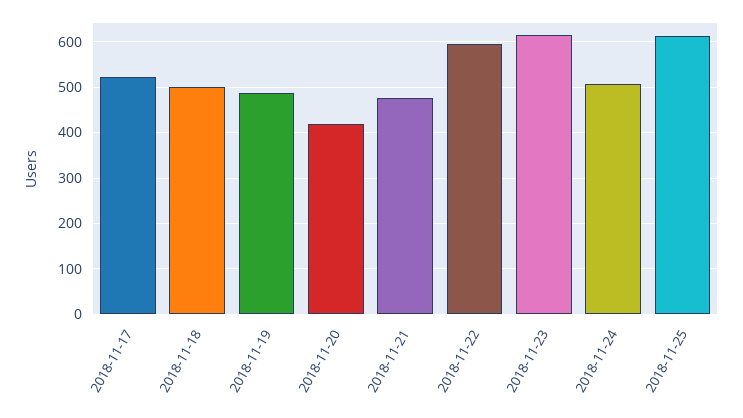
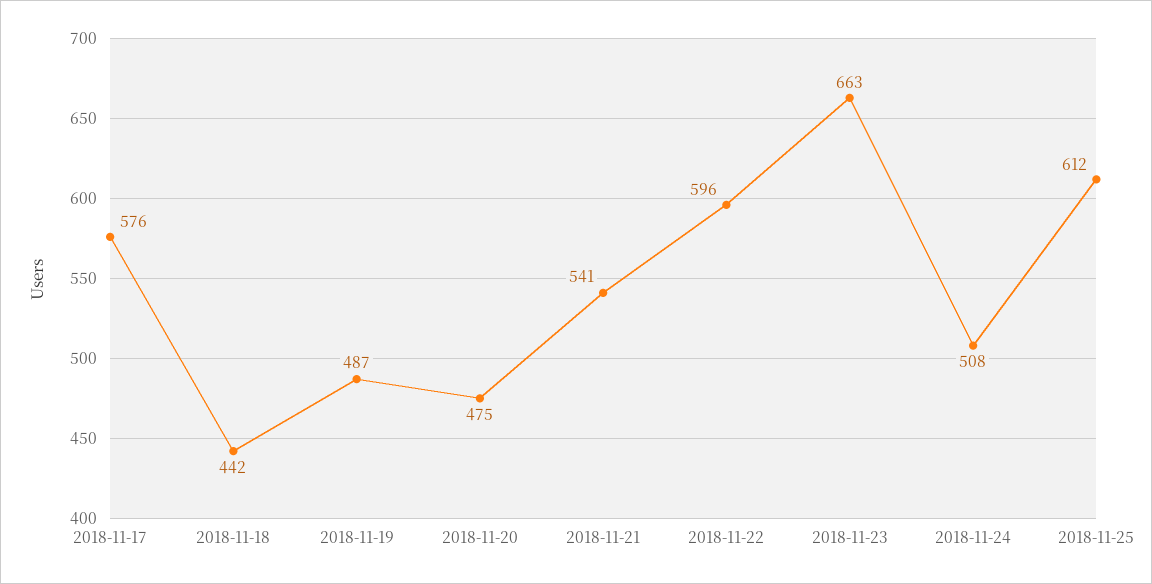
2018-11-17: 520 -> 576
2018-11-18: 500 -> 442
2018-11-20: 420 -> 475
2018-11-21: 480 -> 541
2018-11-23: 620 -> 663

